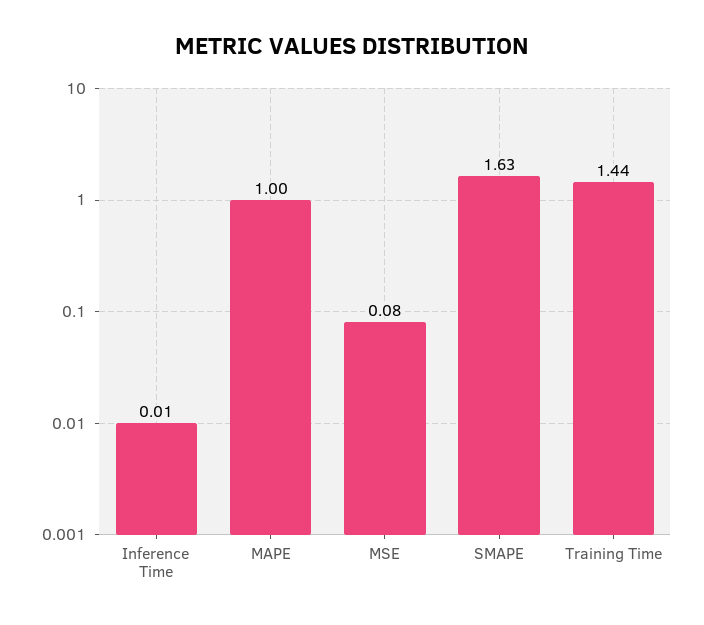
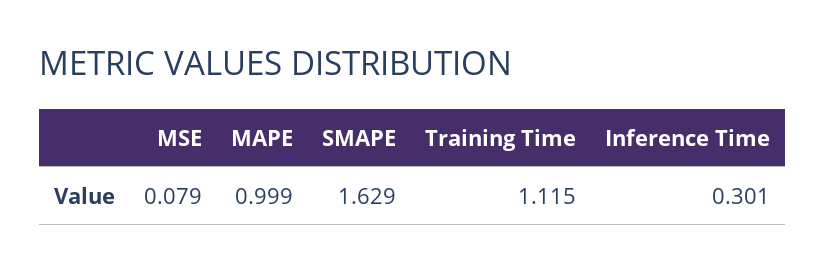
Inference Time: 0.01 -> 0.301
Training Time: 1.44 -> 1.115

